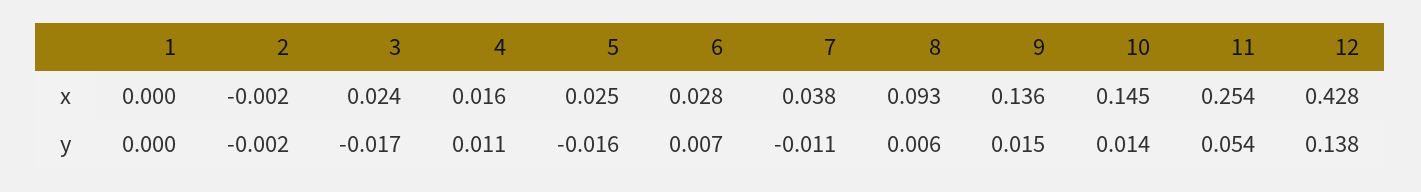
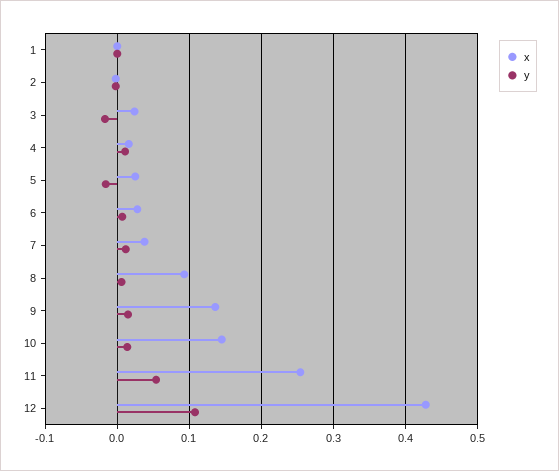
y, 7: -0.011 -> 0.01
y, 12: 0.138 -> 0.11

